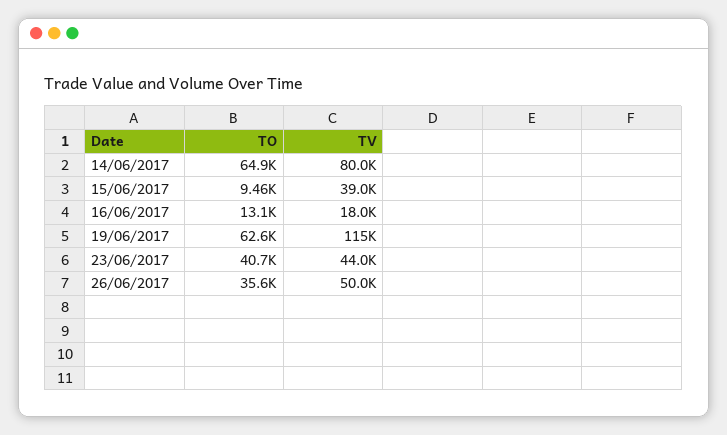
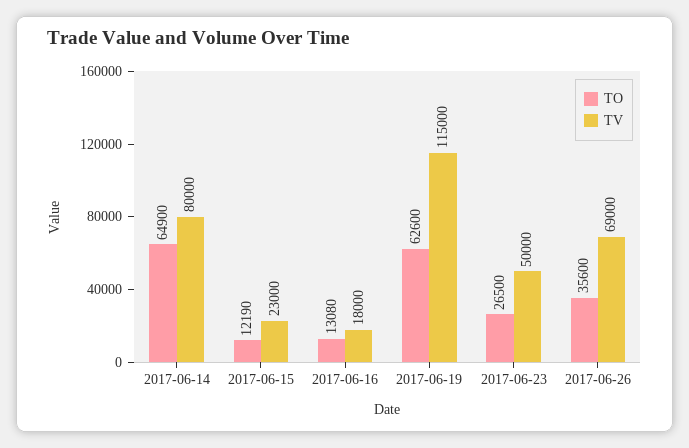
TO, 15/06/2017: 9460 -> 12190
TV, 15/06/2017: 39000 -> 23000
TO, 23/06/2017: 40700 -> 26500
TV, 23/06/2017: 44000 -> 50000
TV, 26/06/2017: 50000 -> 69000

